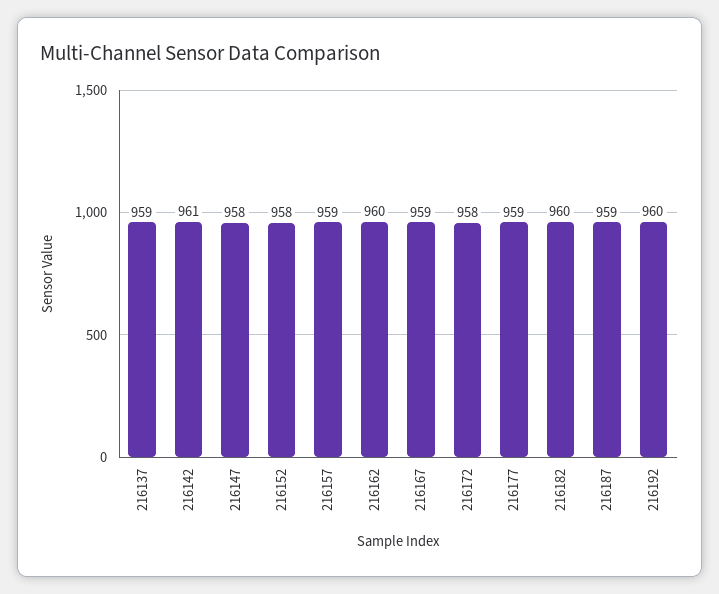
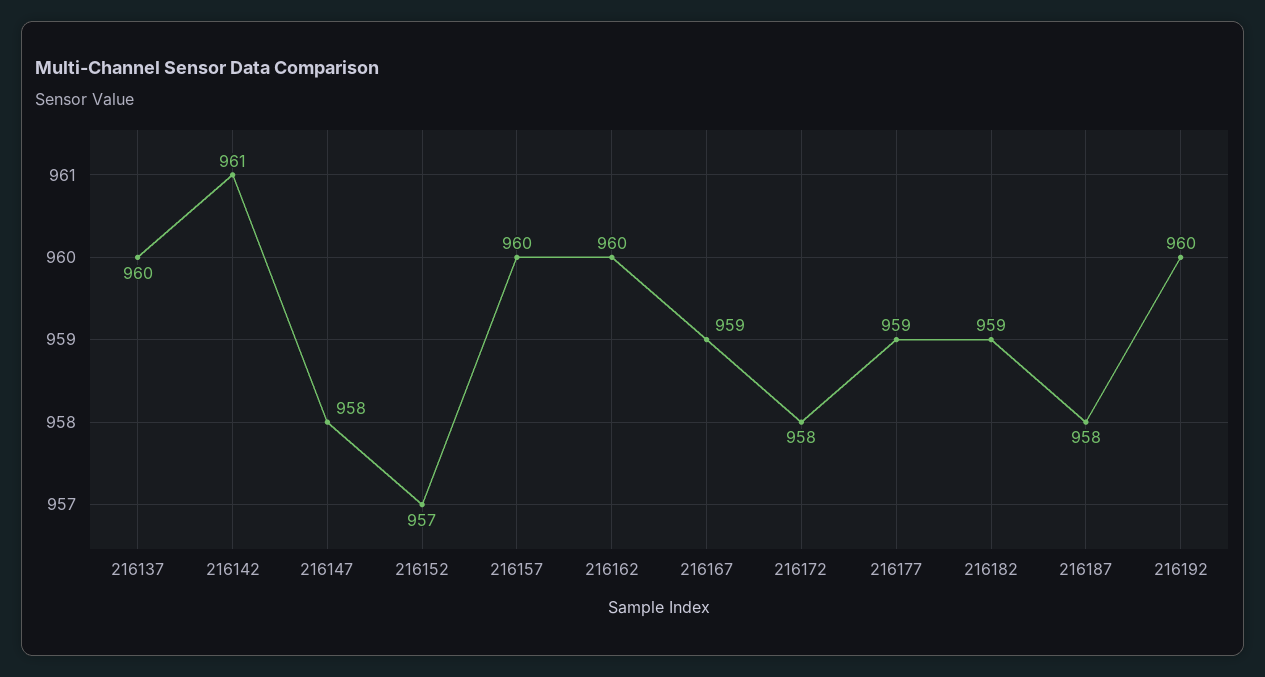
216137: 959 -> 960
216152: 958 -> 957
216157: 959 -> 960
216182: 960 -> 959
216187: 959 -> 958

